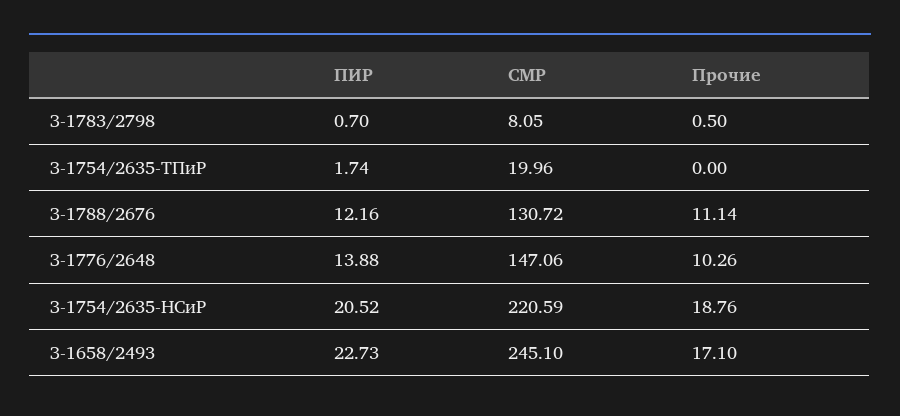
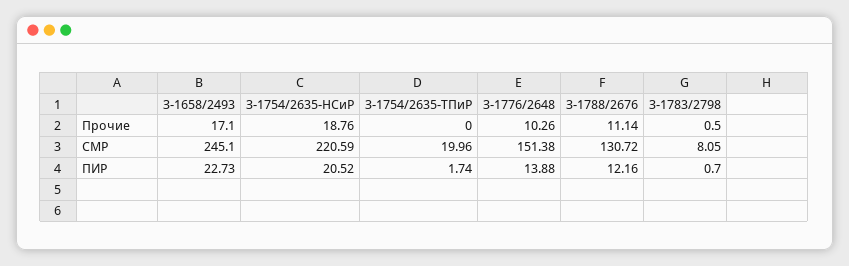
СМР, З-1776/2648: 147.06 -> 151.38

